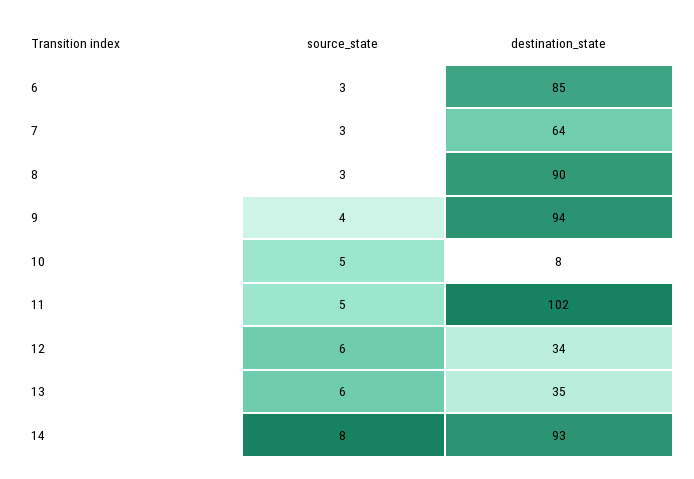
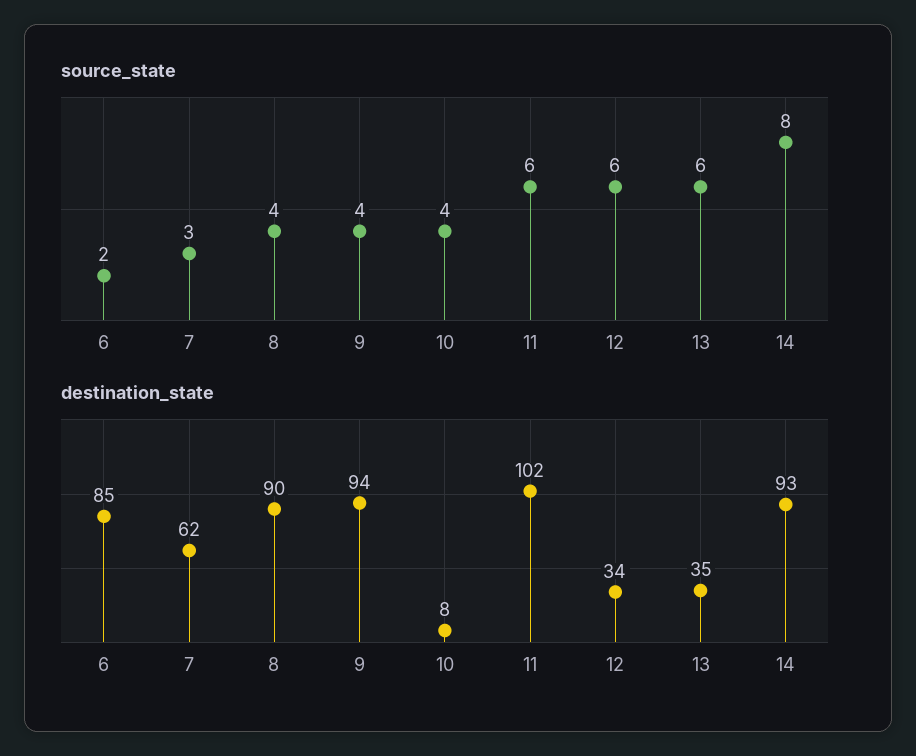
source_state, 6: 3 -> 2
destination_state, 7: 64 -> 62
source_state, 8: 3 -> 4
source_state, 10: 5 -> 4
source_state, 11: 5 -> 6

